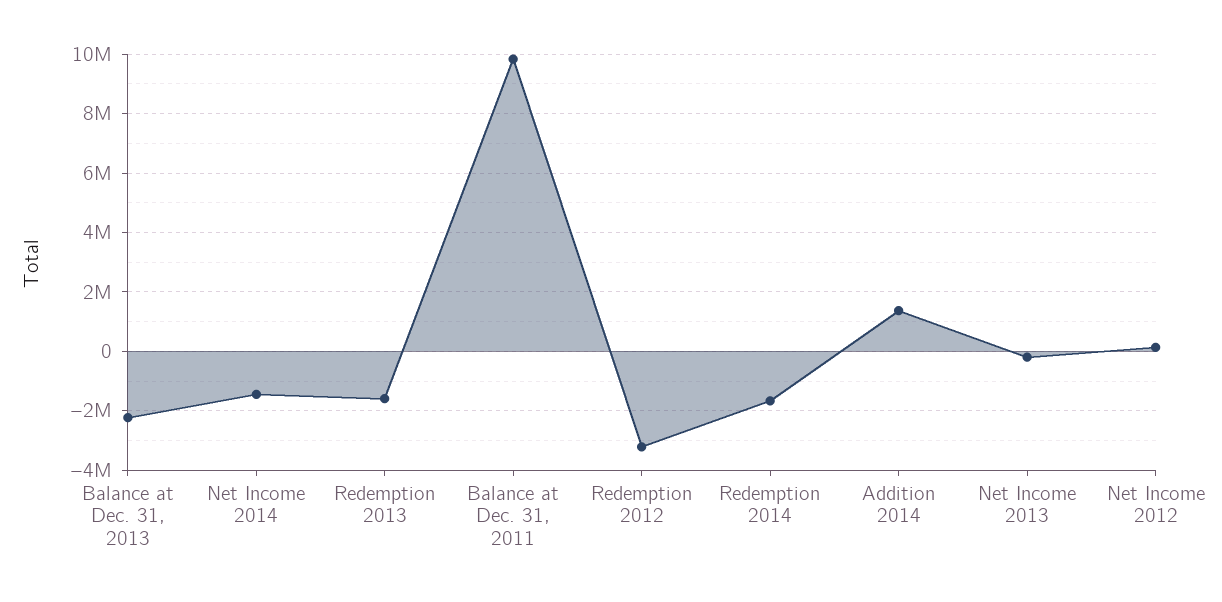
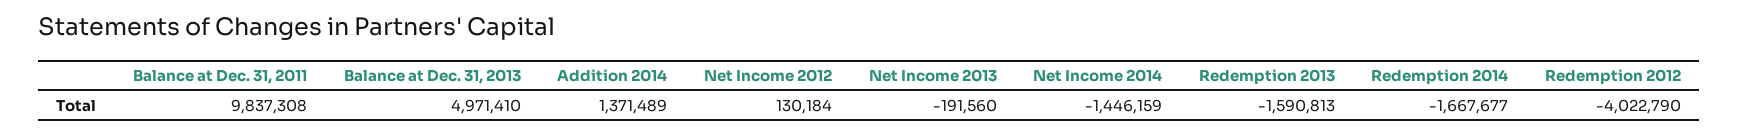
Balance at Dec. 31, 2013: -2250000 -> 4971410
Redemption 2012: -3250000 -> -4022790

